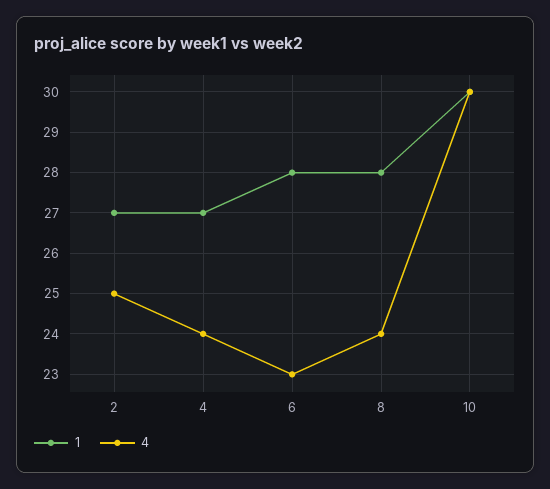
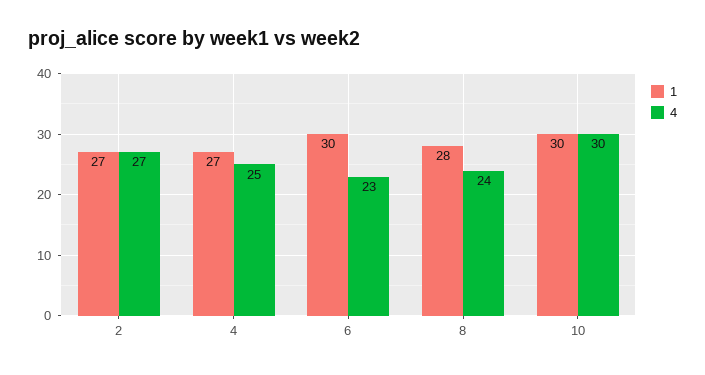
4, 2: 25 -> 27
4, 4: 24 -> 25
1, 6: 28 -> 30

